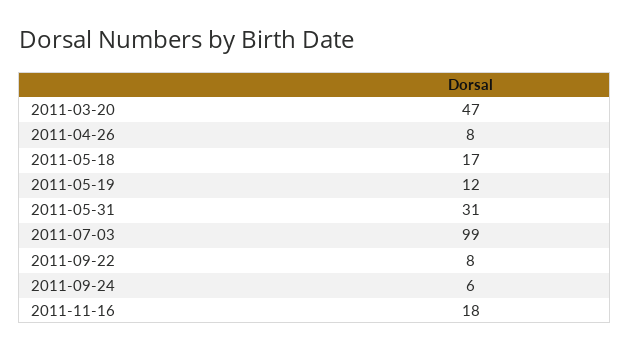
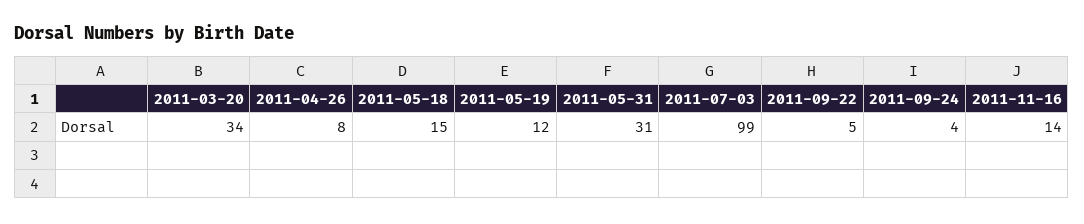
2011-03-20: 47 -> 34
2011-05-18: 17 -> 15
2011-09-22: 8 -> 5
2011-09-24: 6 -> 4
2011-11-16: 18 -> 14

